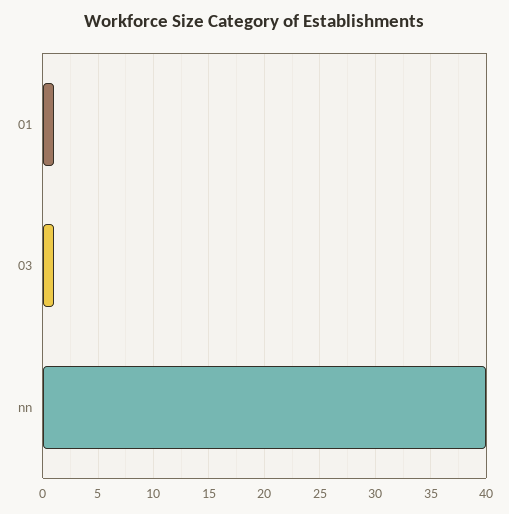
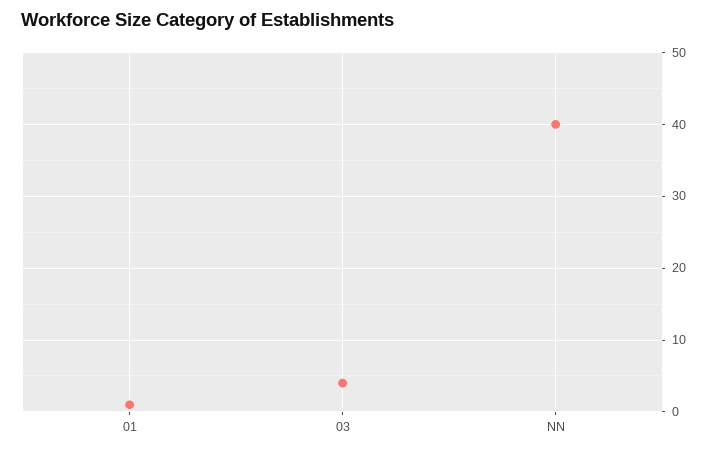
03: 1 -> 4

